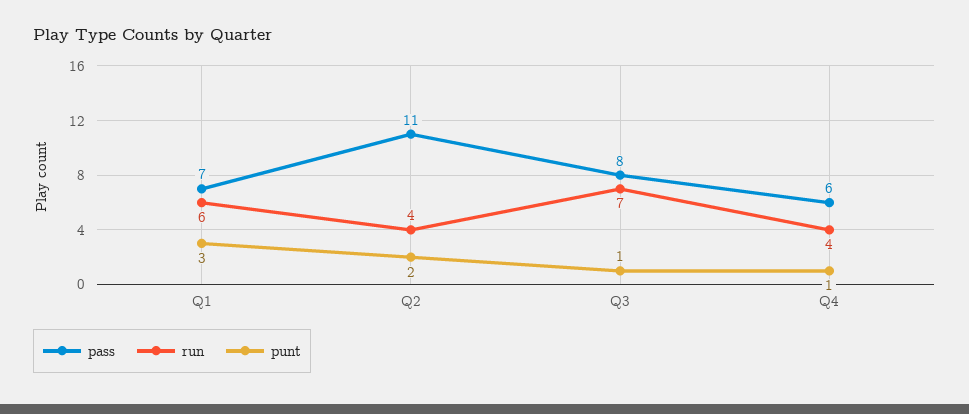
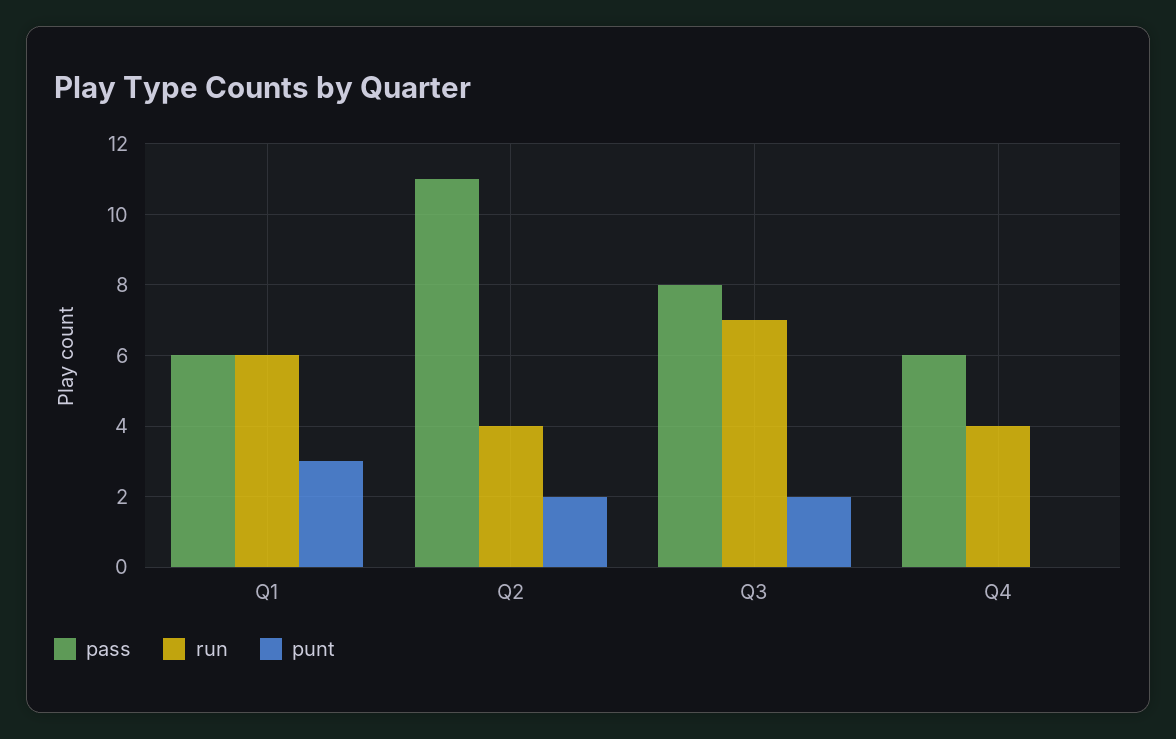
pass, Q1: 7 -> 6
punt, Q3: 1 -> 2
punt, Q4: 1 -> 0

